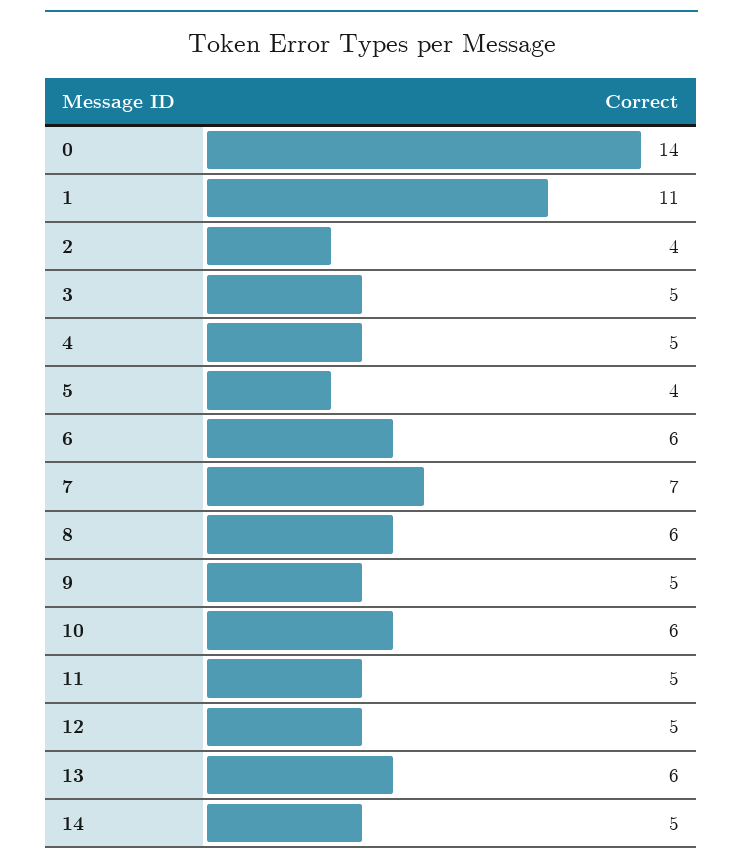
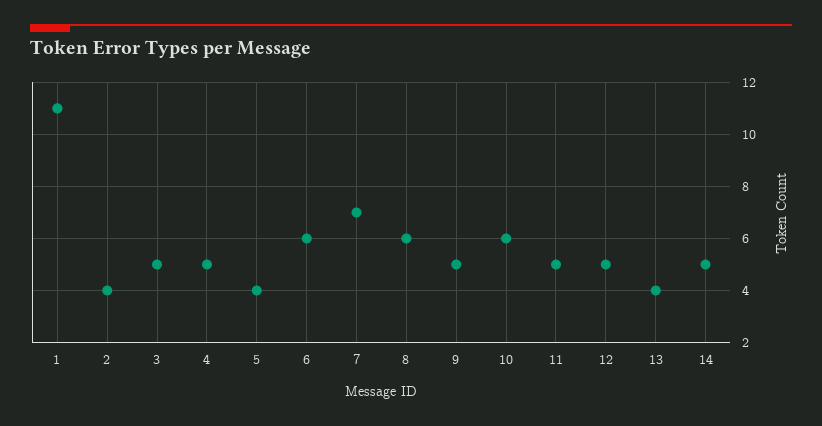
0: 14 -> none
13: 6 -> 4

